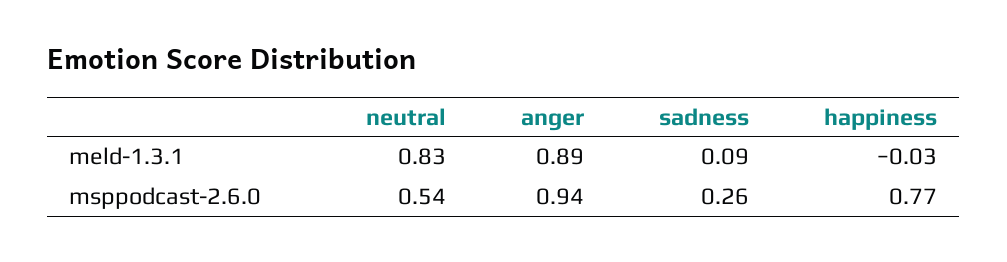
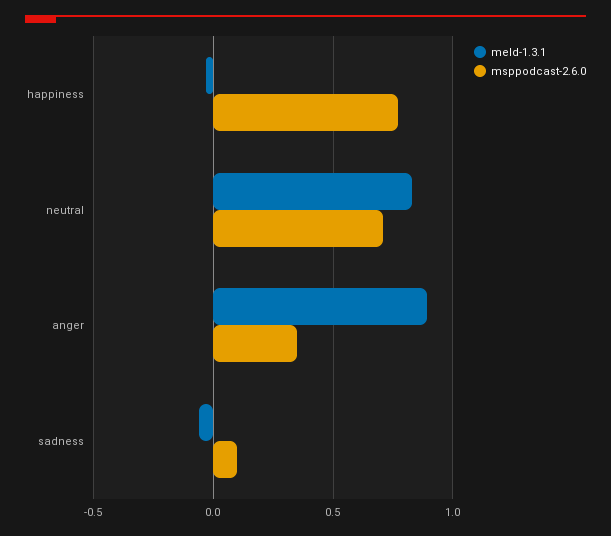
meld-1.3.1, sadness: 0.09 -> -0.05
msppodcast-2.6.0, neutral: 0.54 -> 0.7
msppodcast-2.6.0, anger: 0.94 -> 0.35
msppodcast-2.6.0, sadness: 0.26 -> 0.1

